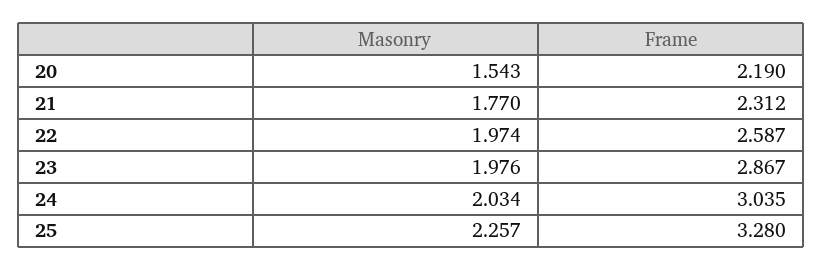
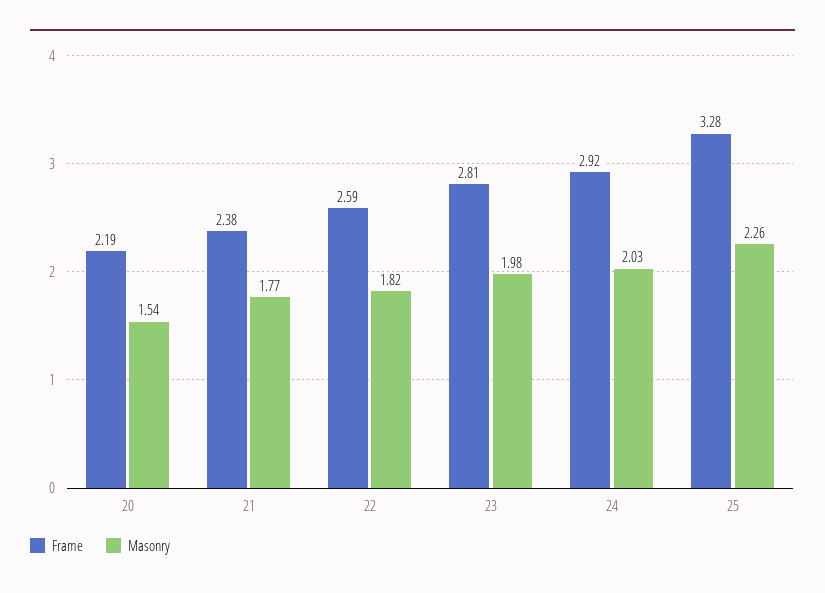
Frame, 21: 2.312 -> 2.38
Masonry, 22: 1.974 -> 1.82
Frame, 23: 2.867 -> 2.81
Frame, 24: 3.035 -> 2.92

